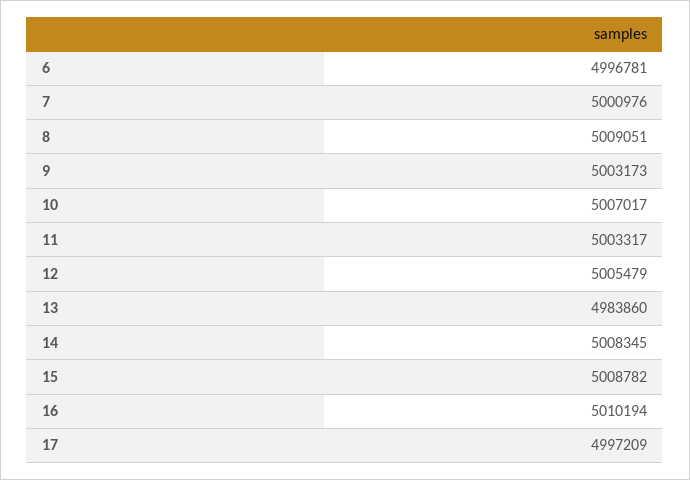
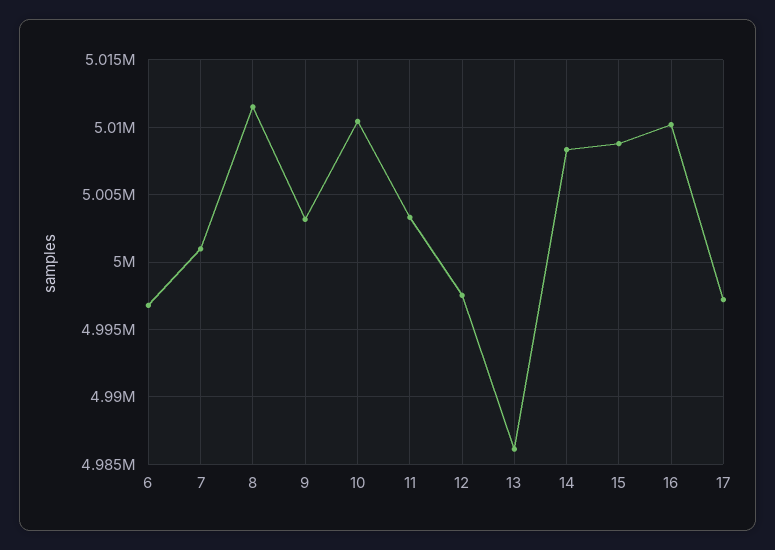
8: 5009051 -> 5011500
10: 5007017 -> 5010500
12: 5005479 -> 4997500
13: 4983860 -> 4986000

